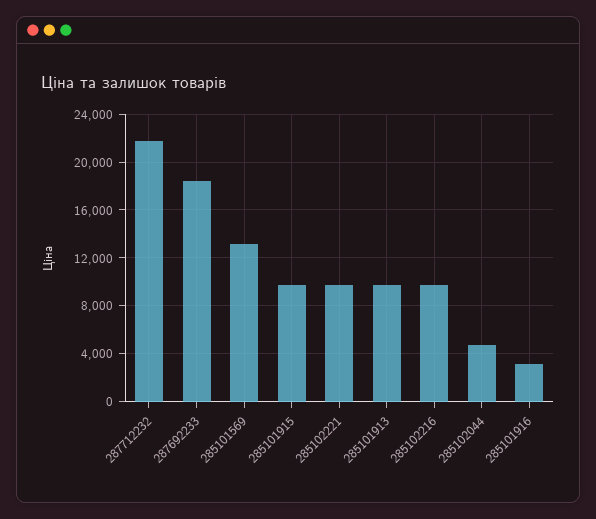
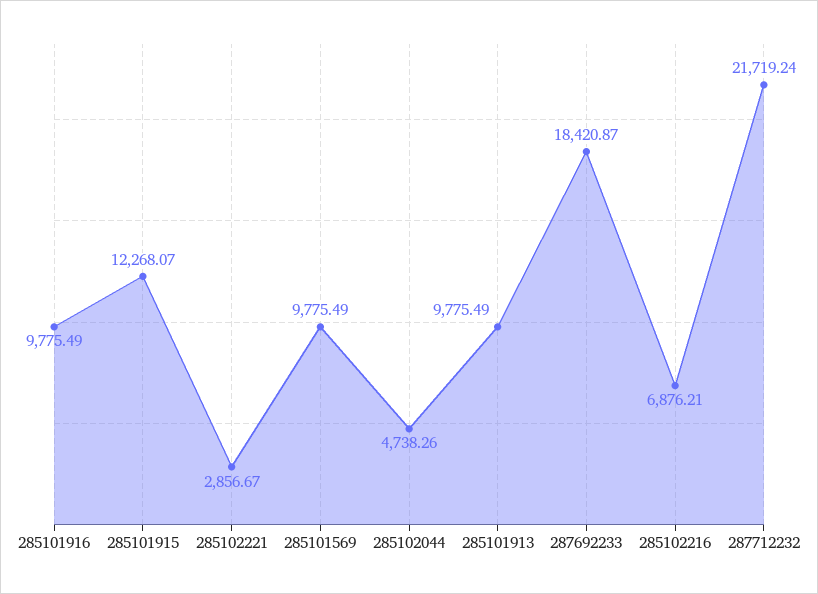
285101569: 13000 -> 9775.49
285101915: 10000 -> 12268.07
285102221: 10000 -> 2856.67
285102216: 10000 -> 6876.21
285101916: 3000 -> 9775.49

